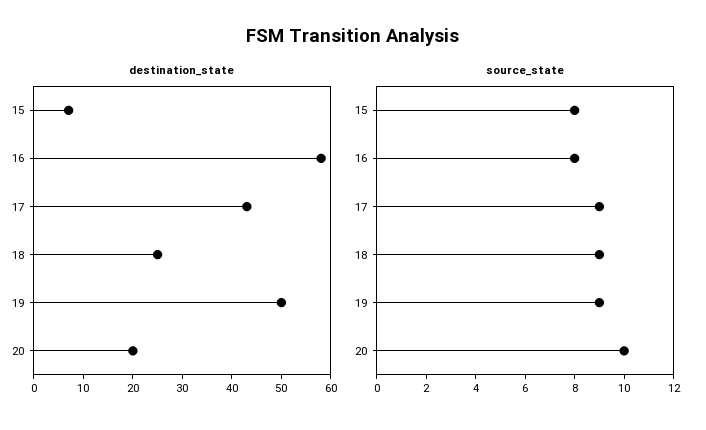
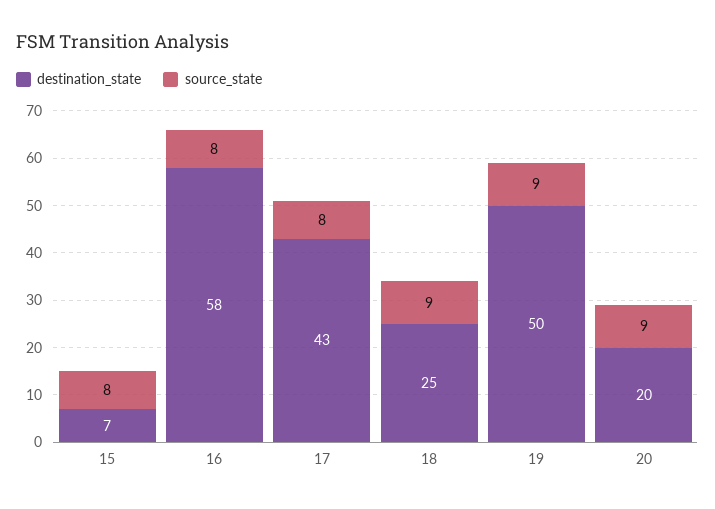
source_state, 17: 9 -> 8
source_state, 20: 10 -> 9

